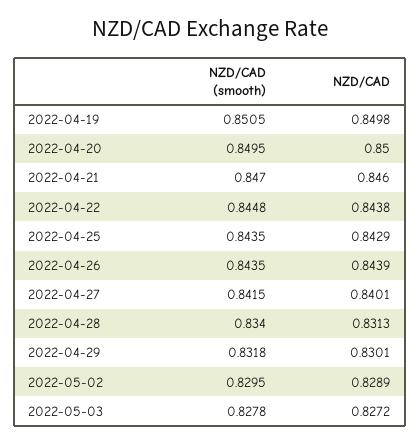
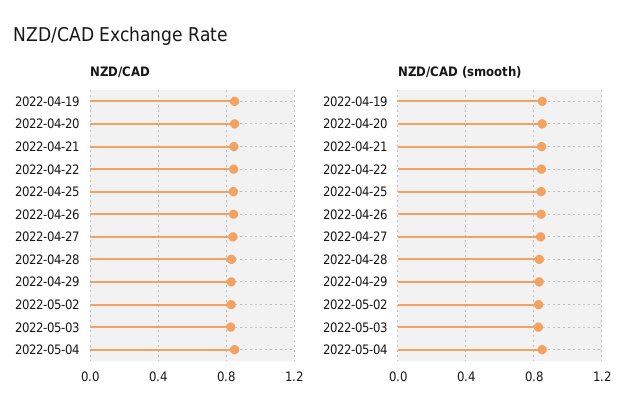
NZD/CAD, 2022-05-04: none -> 0.85
NZD/CAD (smooth), 2022-05-04: none -> 0.85

